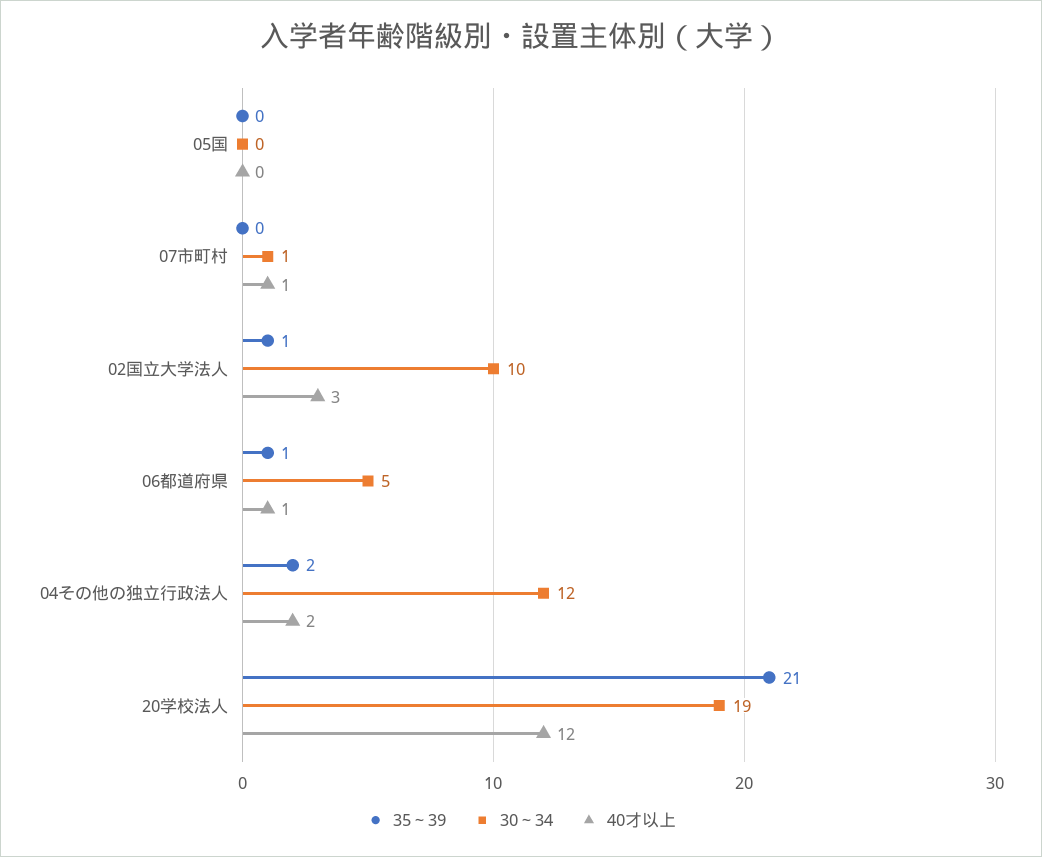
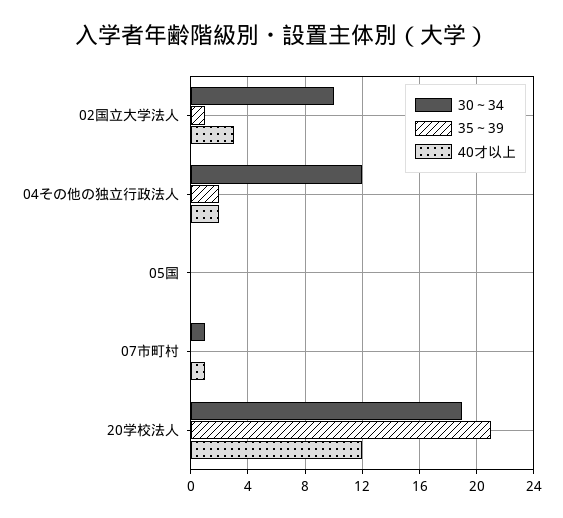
35～39, 06都道府県: 1 -> none
30～34, 06都道府県: 5 -> none
40才以上, 06都道府県: 1 -> none

